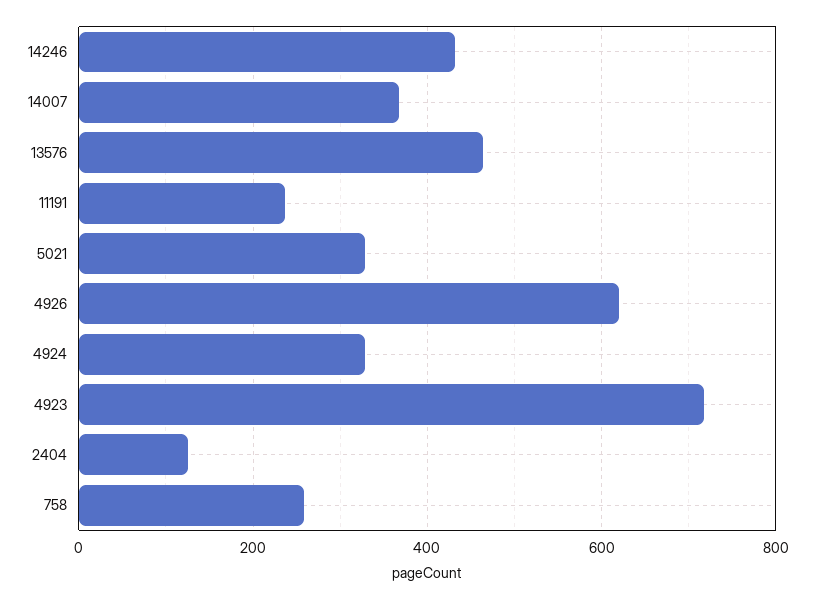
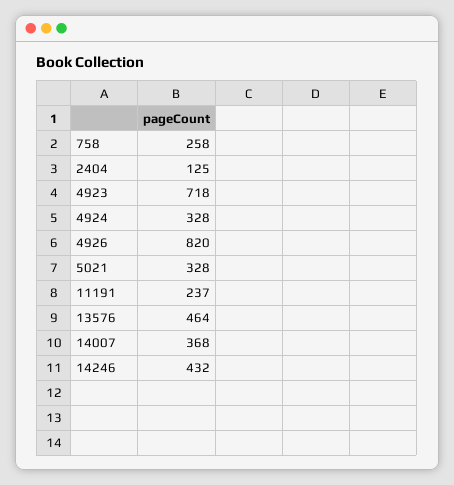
4926: 620 -> 820

